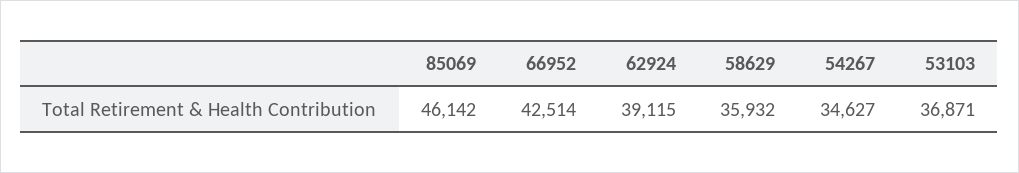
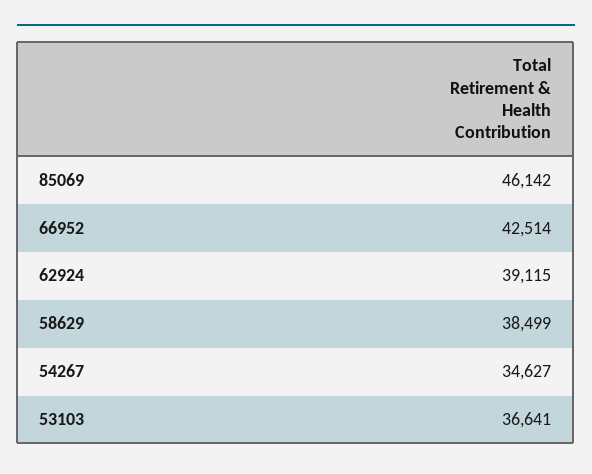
58629: 35932 -> 38499
53103: 36871 -> 36641

